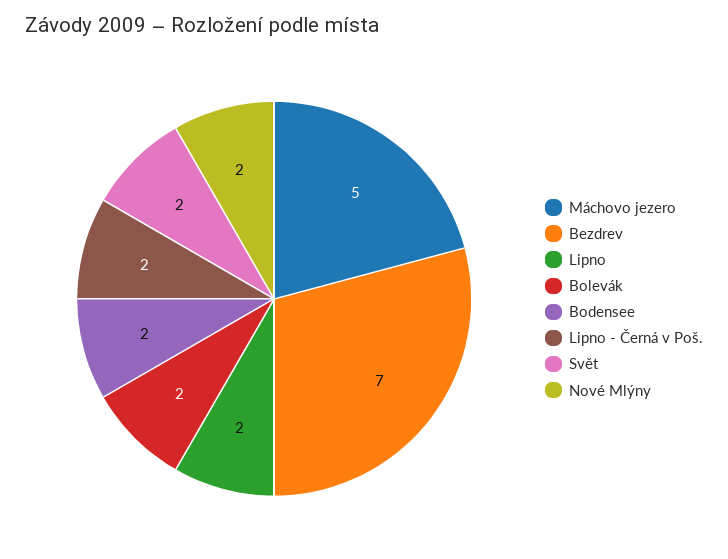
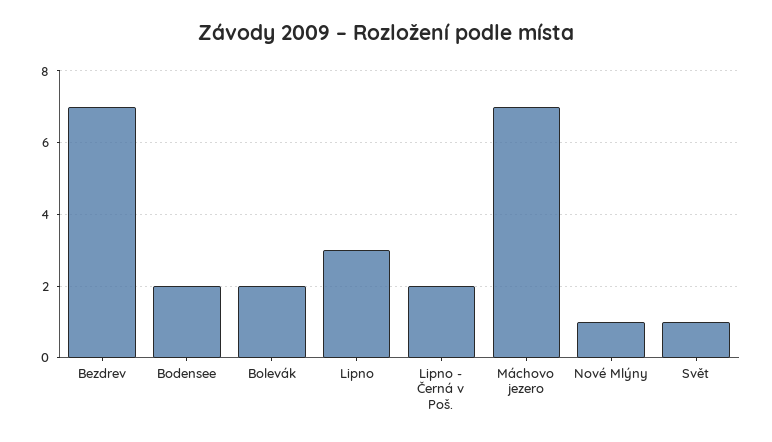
Máchovo jezero: 5 -> 7
Lipno: 2 -> 3
Svět: 2 -> 1
Nové Mlýny: 2 -> 1

